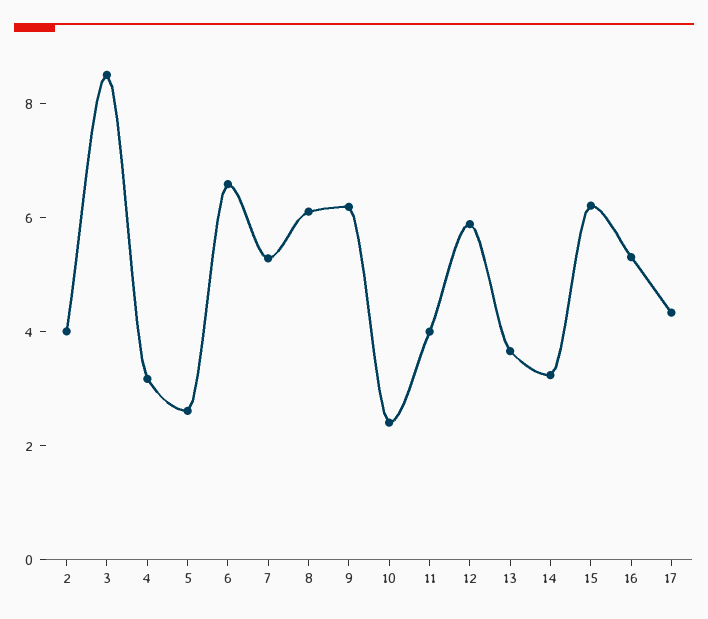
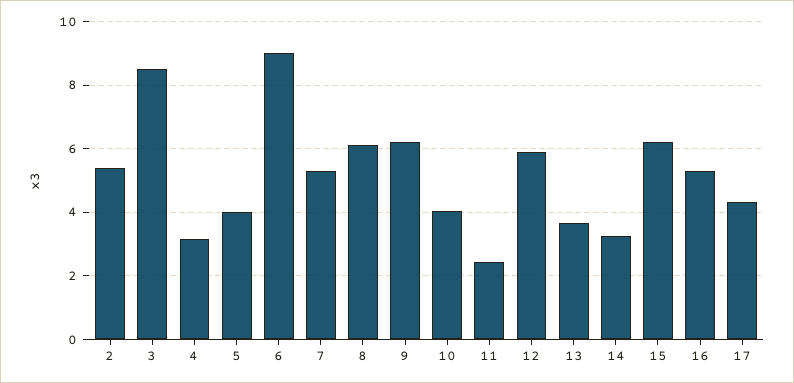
2: 4 -> 5.4
5: 2.5 -> 4
6: 6.5 -> 9
10: 2.5 -> 4
11: 4 -> 2.4

